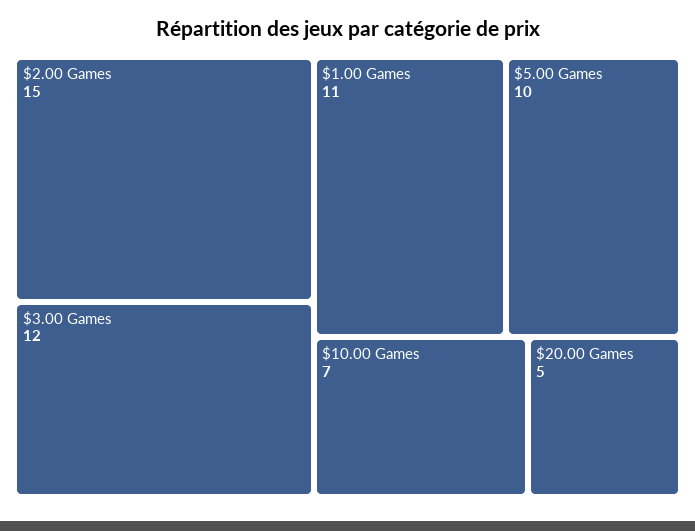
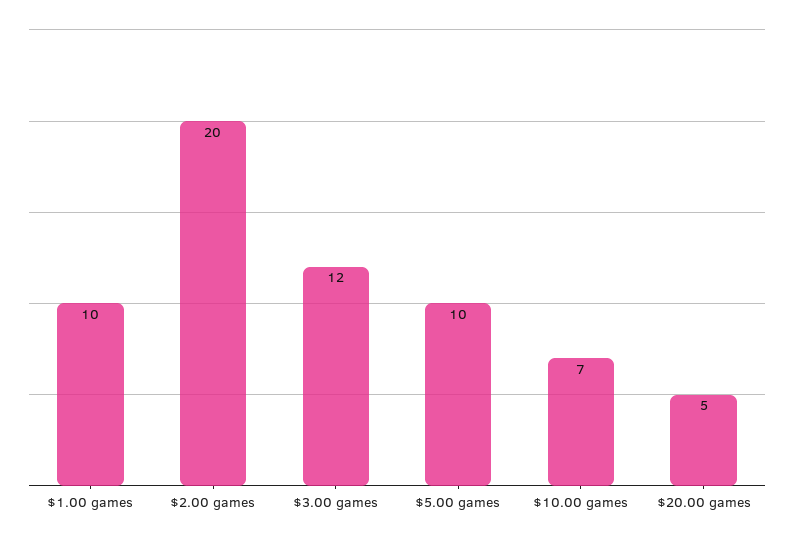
$2.00 Games: 15 -> 20
$1.00 Games: 11 -> 10

